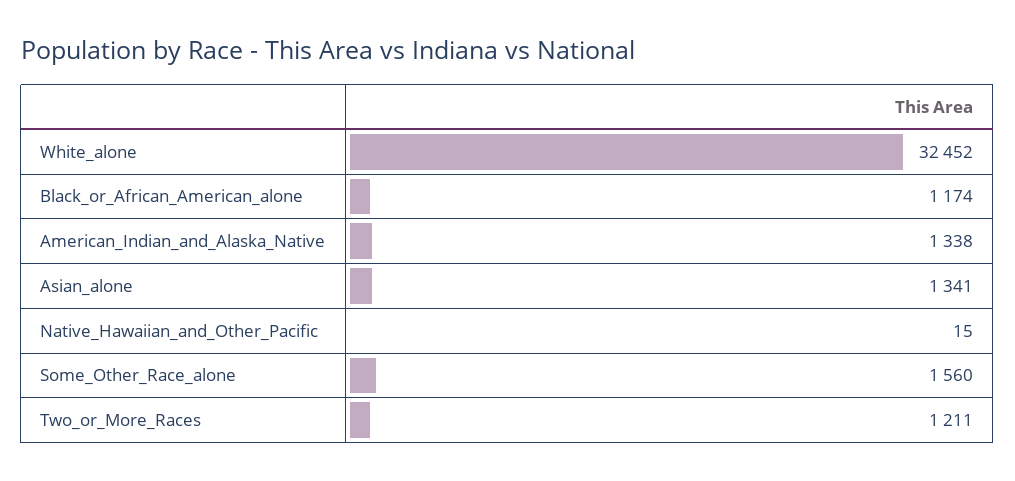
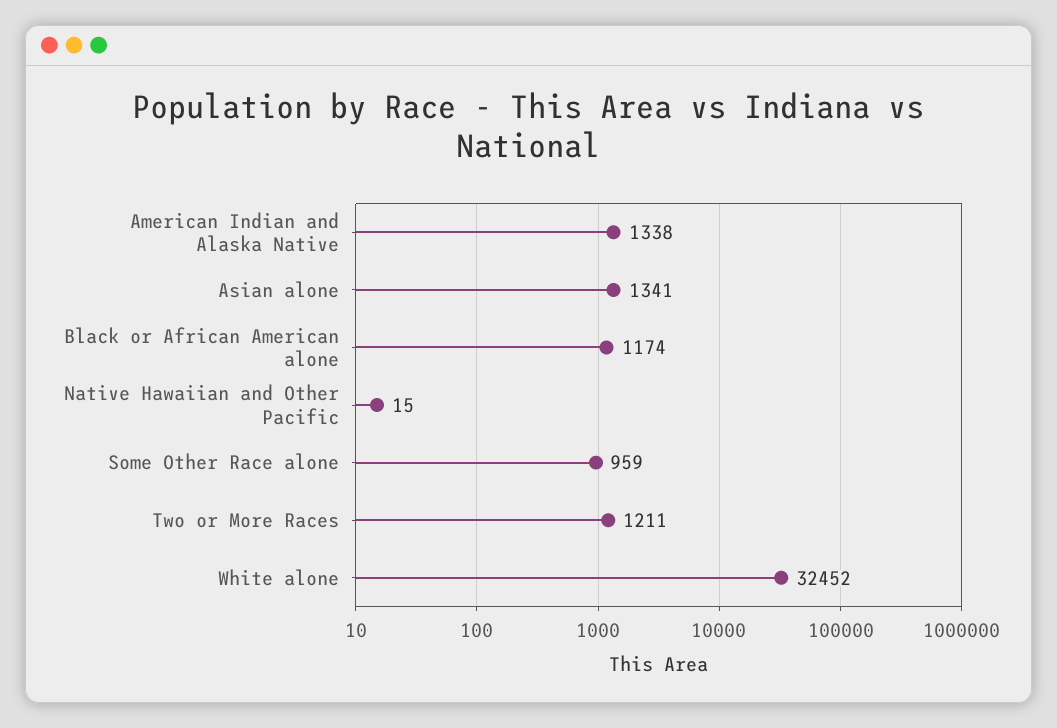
Some_Other_Race_alone: 1560 -> 959

